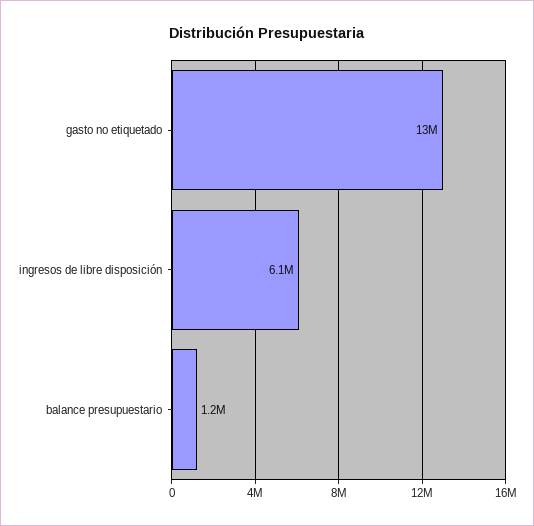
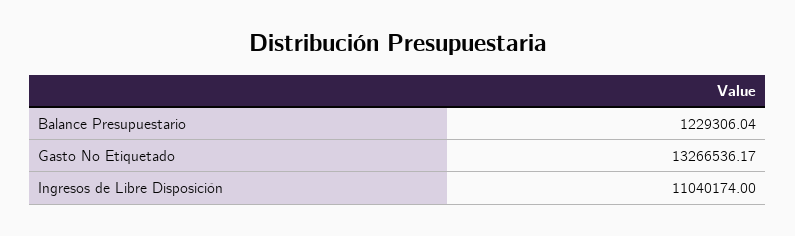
ingresos de libre disposición: 6100000 -> 11040174

